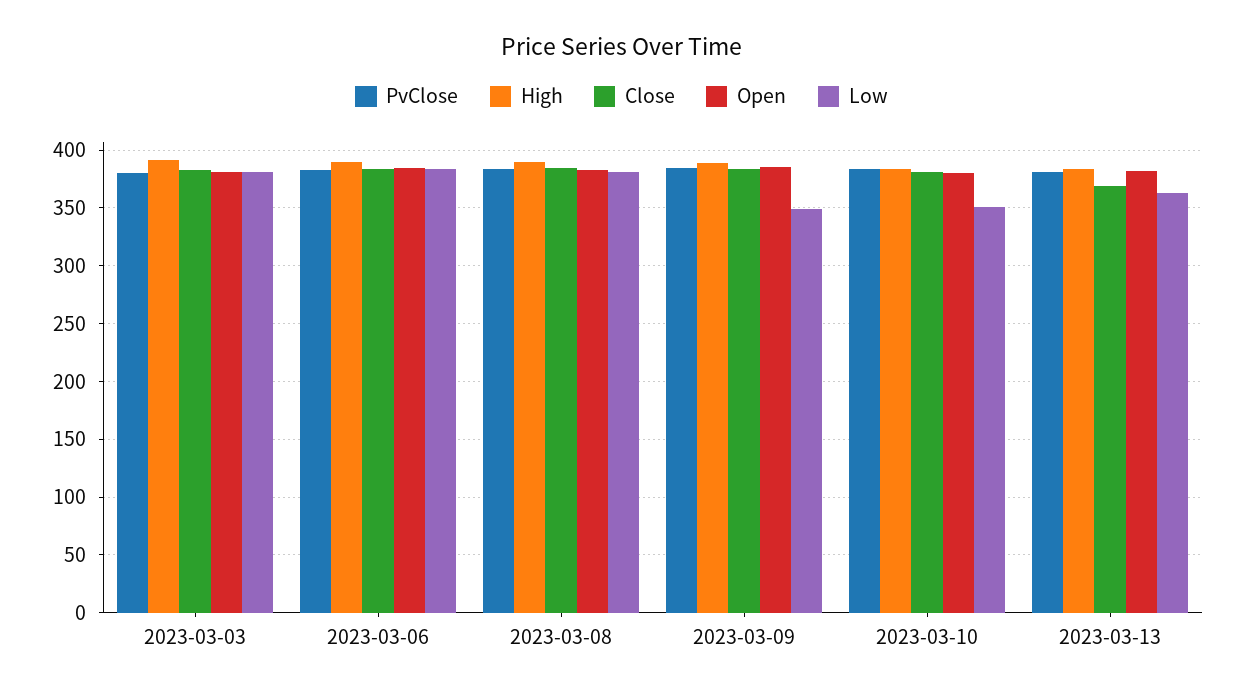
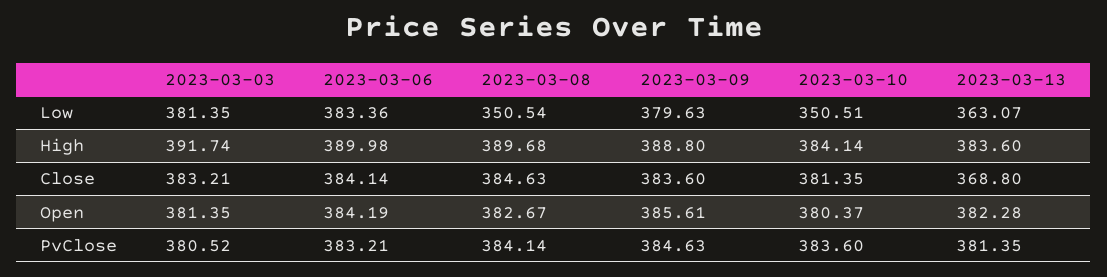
Low, 2023-03-08: 380 -> 350.54
Low, 2023-03-09: 350 -> 379.63

